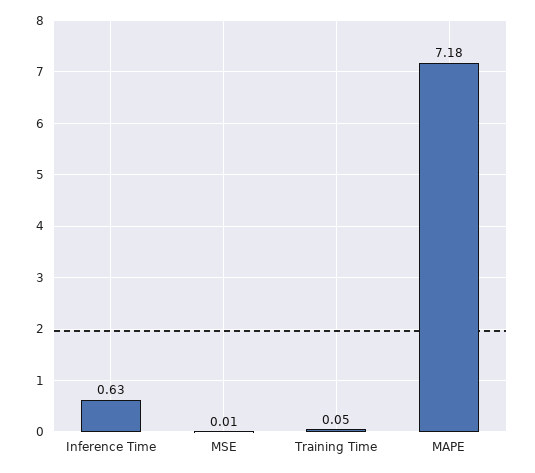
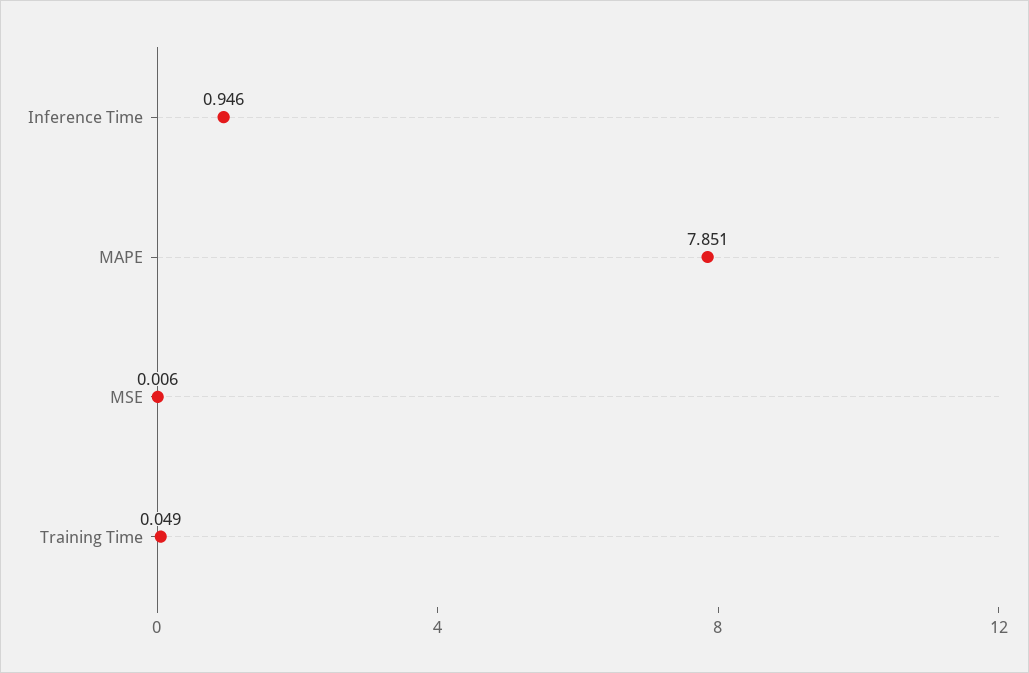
Inference Time: 0.63 -> 0.946
MAPE: 7.18 -> 7.851

